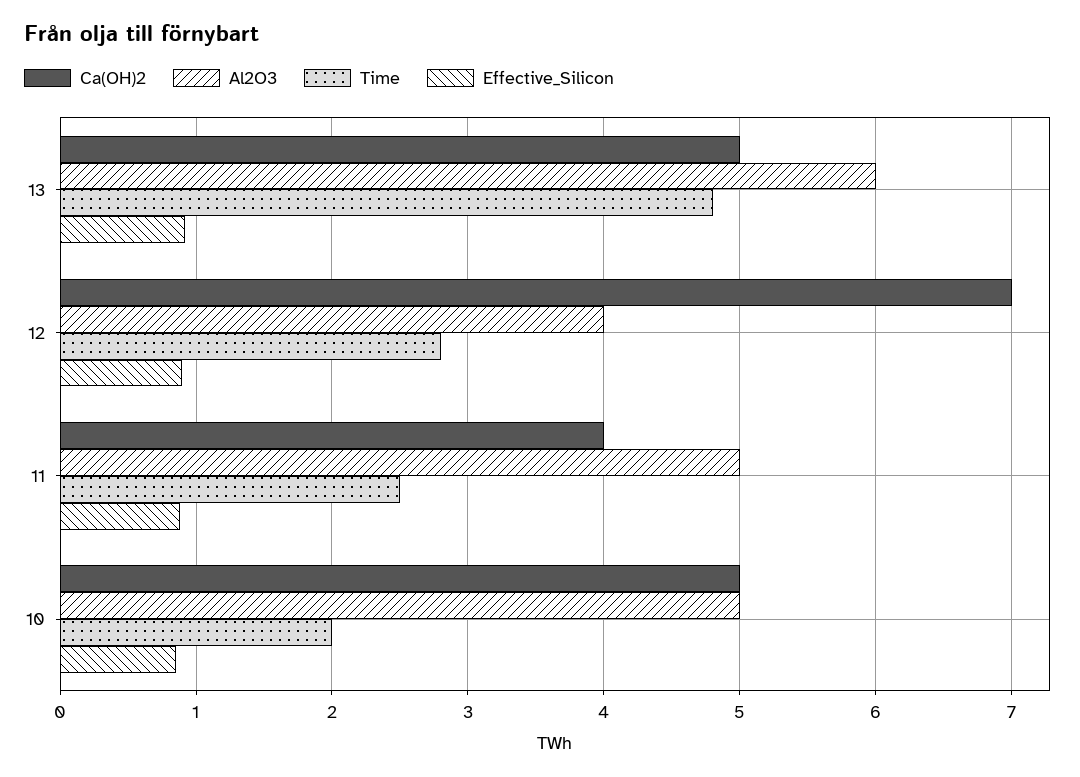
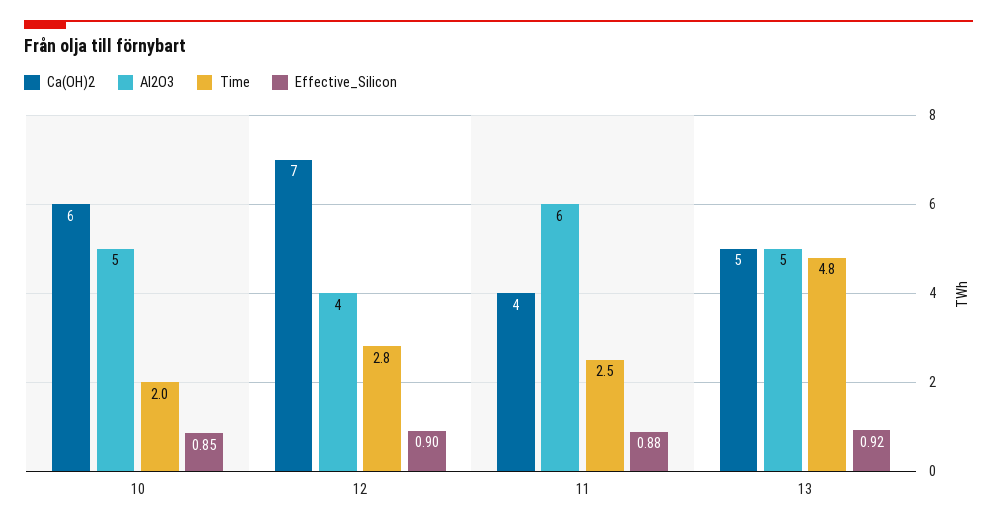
Al2O3, 13: 6 -> 5
Al2O3, 11: 5 -> 6
Ca(OH)2, 10: 5 -> 6

